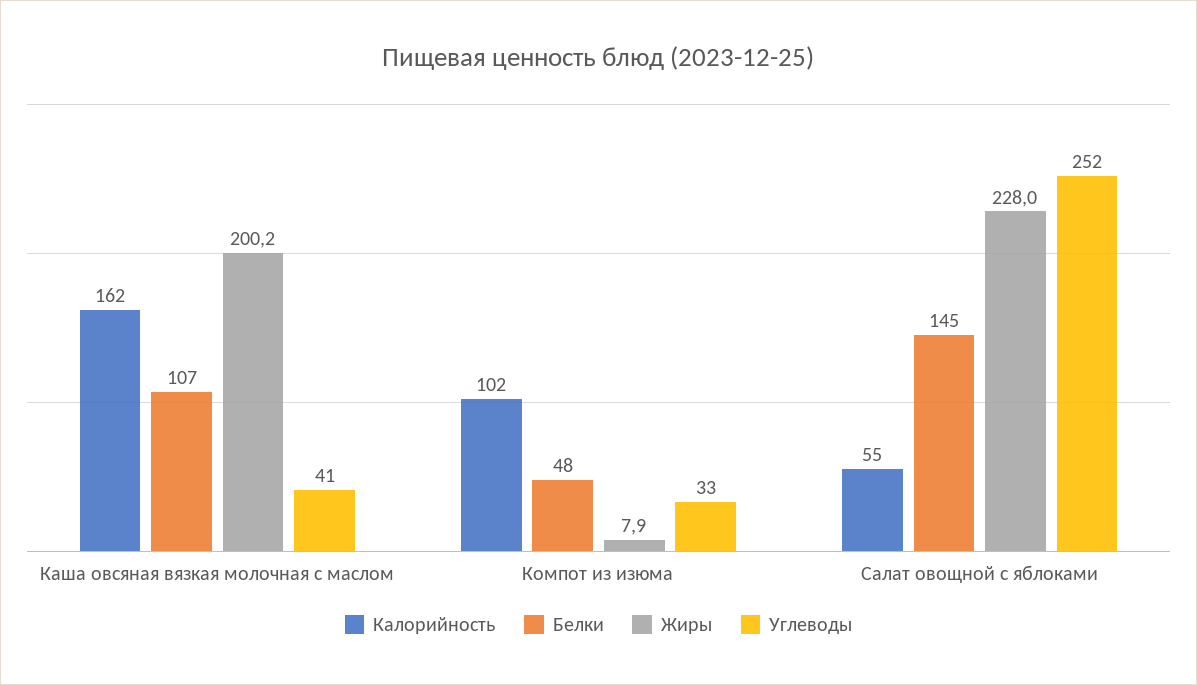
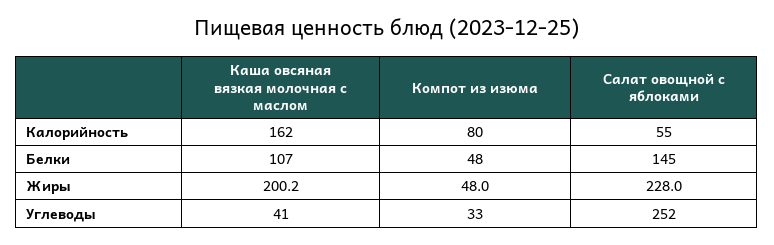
Калорийность, Компот из изюма: 102 -> 80
Жиры, Компот из изюма: 7.9 -> 48

